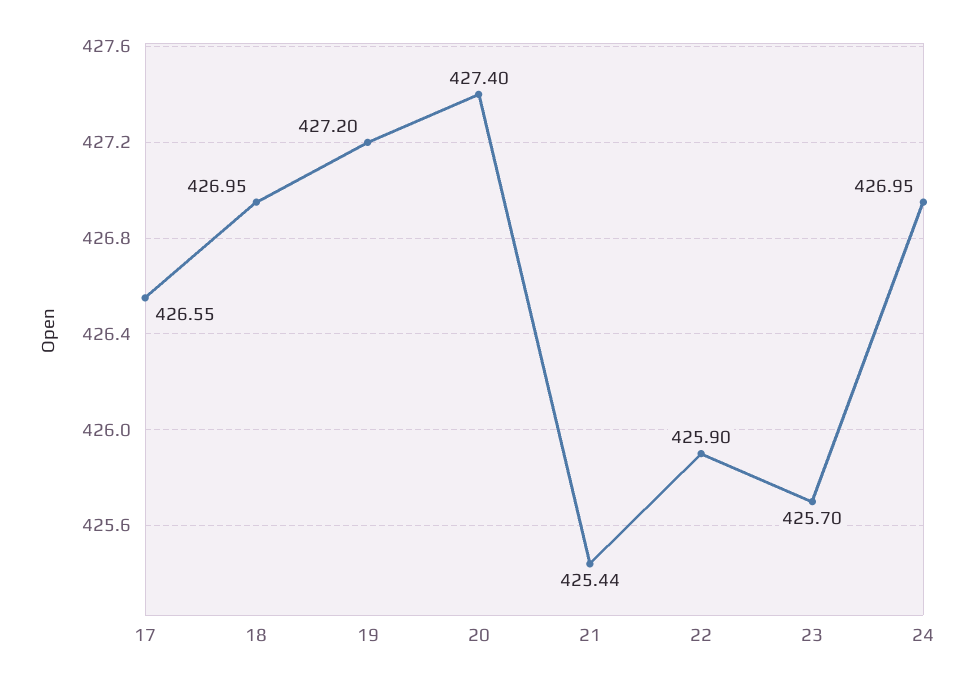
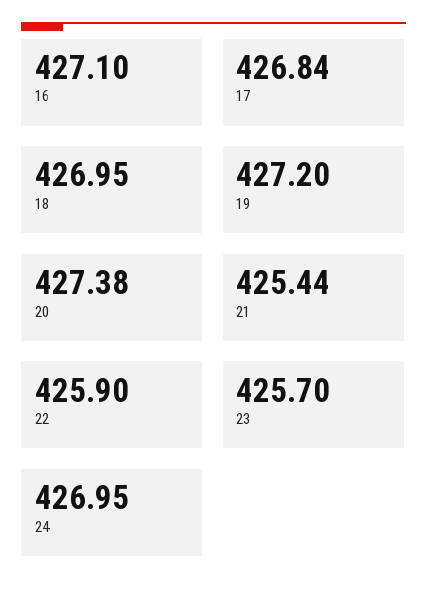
17: 426.55 -> 426.84
20: 427.4 -> 427.38
16: none -> 427.1

